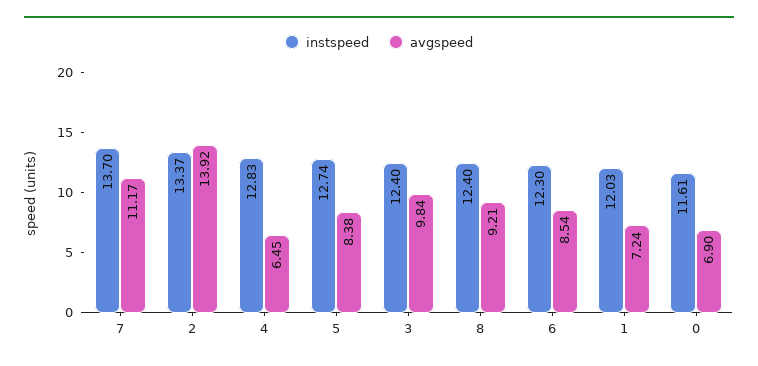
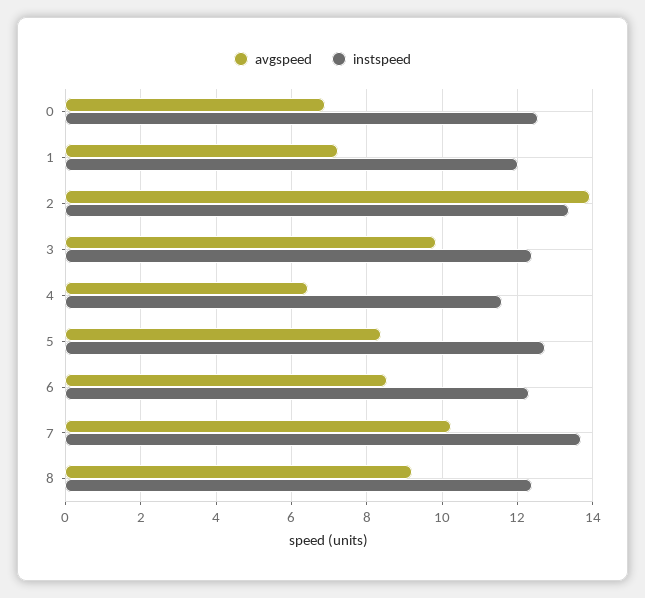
avgspeed, 7: 11.17 -> 10.2
instspeed, 4: 12.83 -> 11.6
instspeed, 0: 11.61 -> 12.6

